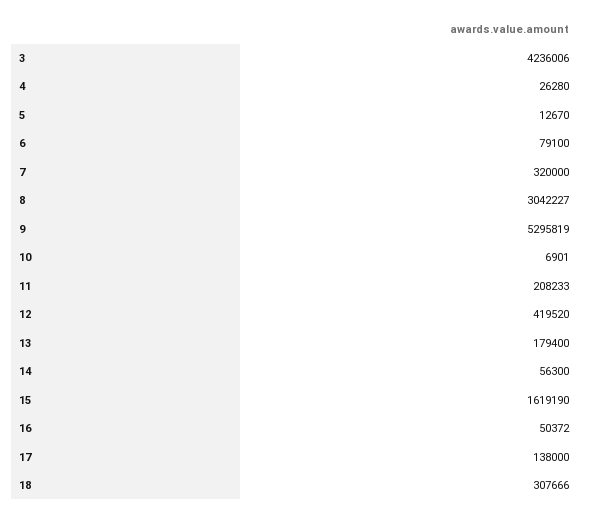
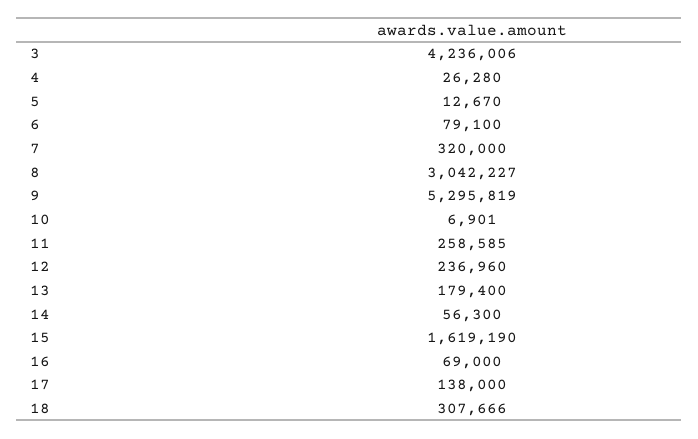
11: 208233 -> 258585
12: 419520 -> 236960
16: 50372 -> 69000

